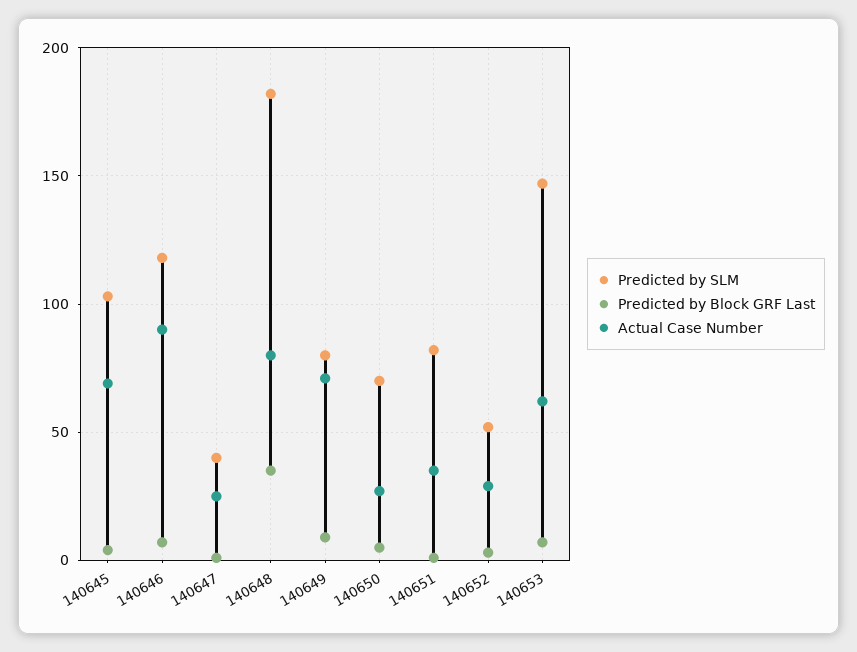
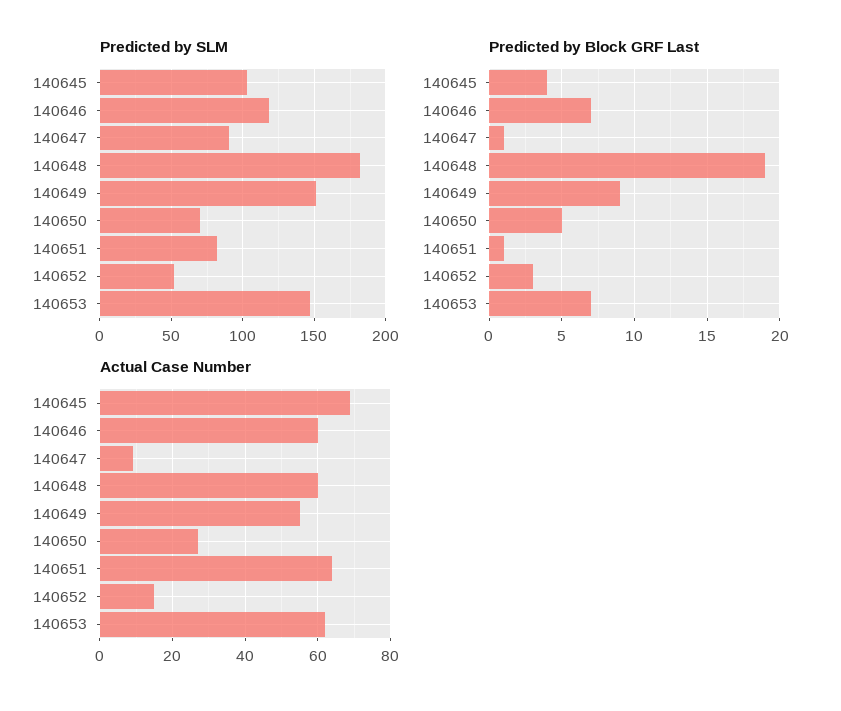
Actual Case Number, 140646: 90 -> 60
Predicted by SLM, 140647: 40 -> 90
Actual Case Number, 140647: 25 -> 10
Predicted by Block GRF Last, 140648: 35 -> 19
Actual Case Number, 140648: 80 -> 60
Predicted by SLM, 140649: 80 -> 150
Actual Case Number, 140649: 70 -> 55
Actual Case Number, 140651: 35 -> 65
Actual Case Number, 140652: 30 -> 15

